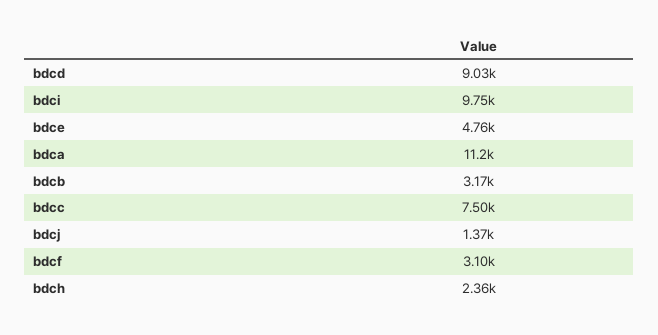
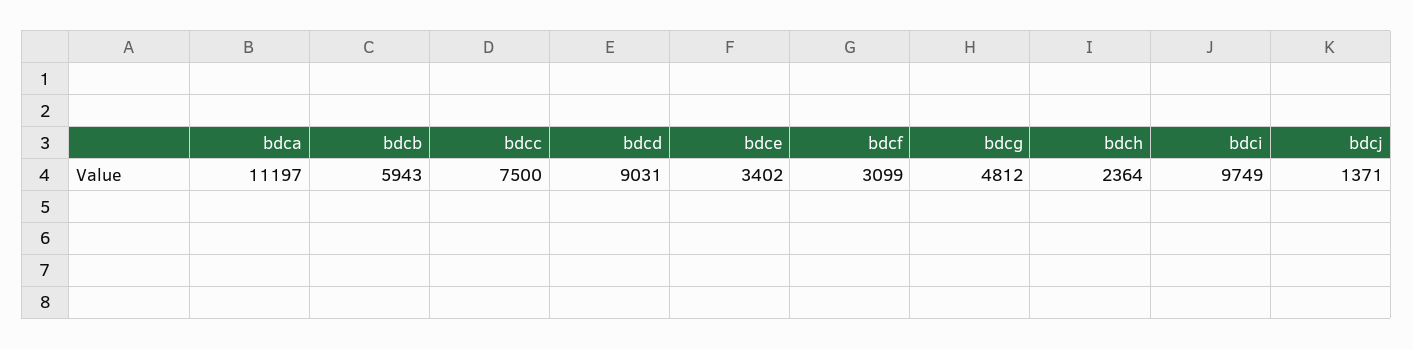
bdce: 4760 -> 3402
bdcb: 3170 -> 5943
bdcg: none -> 4812

